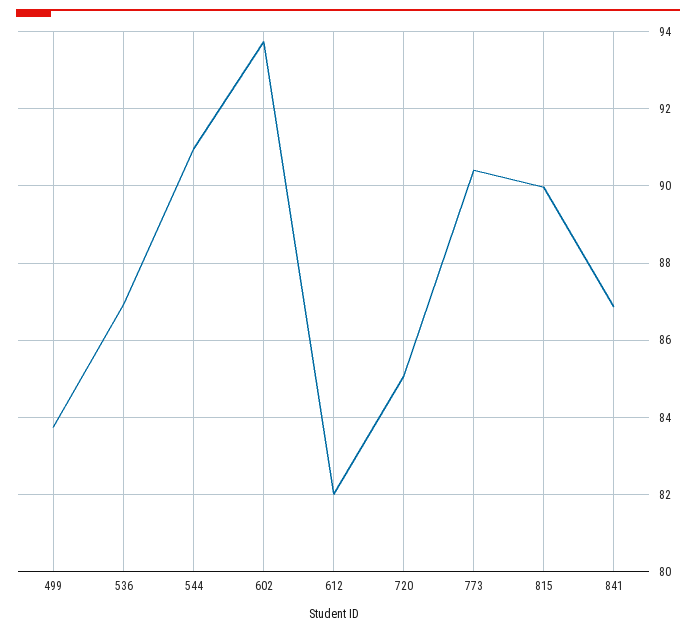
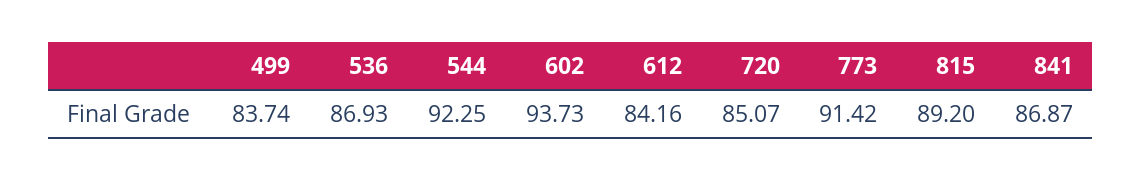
544: 91 -> 92.25
612: 82 -> 84.16
773: 90.4 -> 91.42
815: 90 -> 89.2

